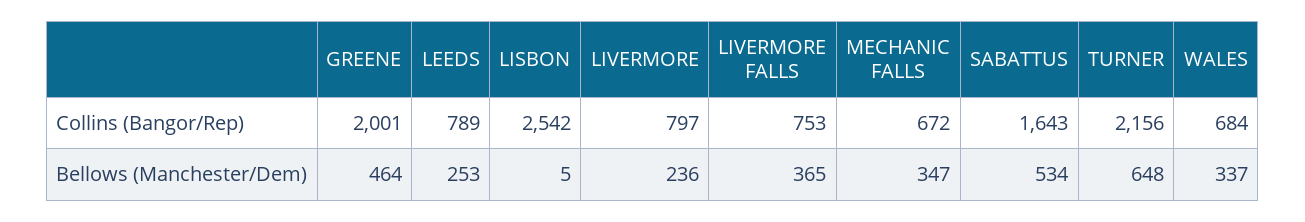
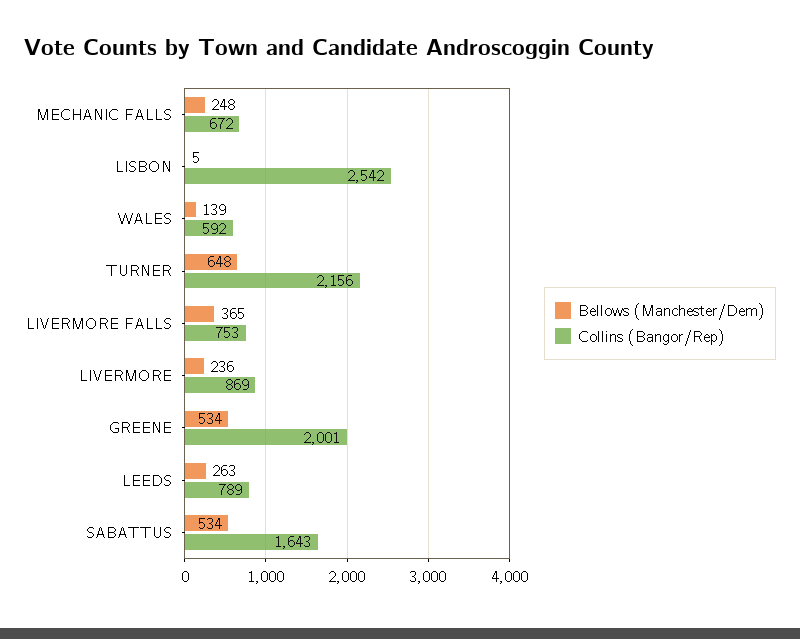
Collins (Bangor/Rep), LIVERMORE: 797 -> 869
Collins (Bangor/Rep), WALES: 684 -> 592
Bellows (Manchester/Dem), GREENE: 464 -> 534
Bellows (Manchester/Dem), LEEDS: 253 -> 263
Bellows (Manchester/Dem), MECHANIC FALLS: 347 -> 248
Bellows (Manchester/Dem), WALES: 337 -> 139

